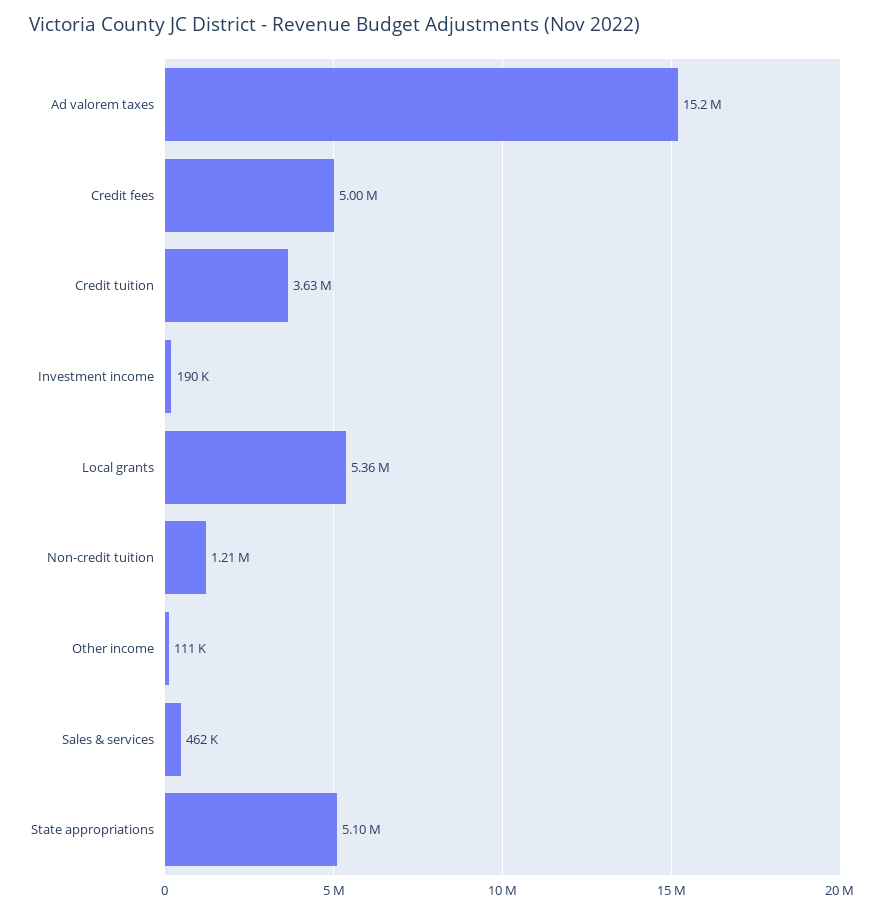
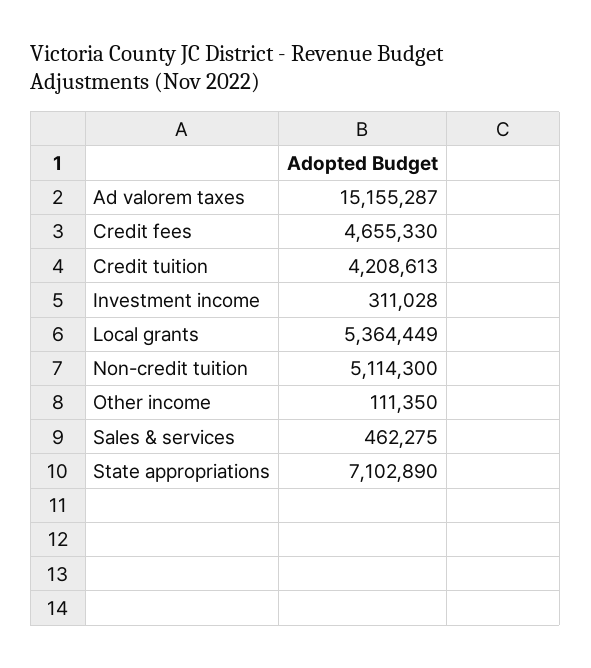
Credit fees: 5000000 -> 4655330
Credit tuition: 3630000 -> 4208613
Investment income: 190000 -> 311028
Non-credit tuition: 1210000 -> 5114300
State appropriations: 5100000 -> 7102890

